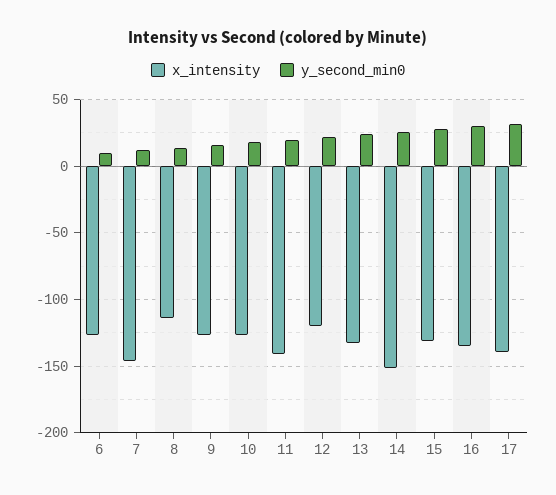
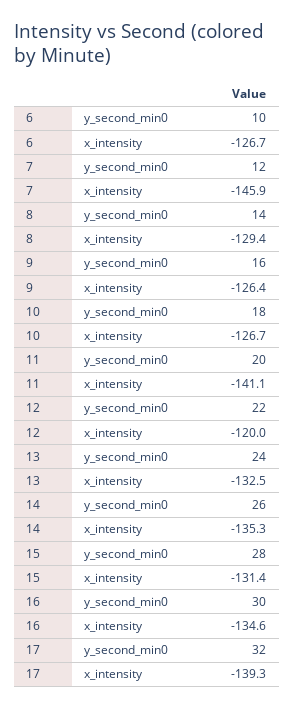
x_intensity, 8: -115 -> -129.4
x_intensity, 14: -150 -> -135.3

